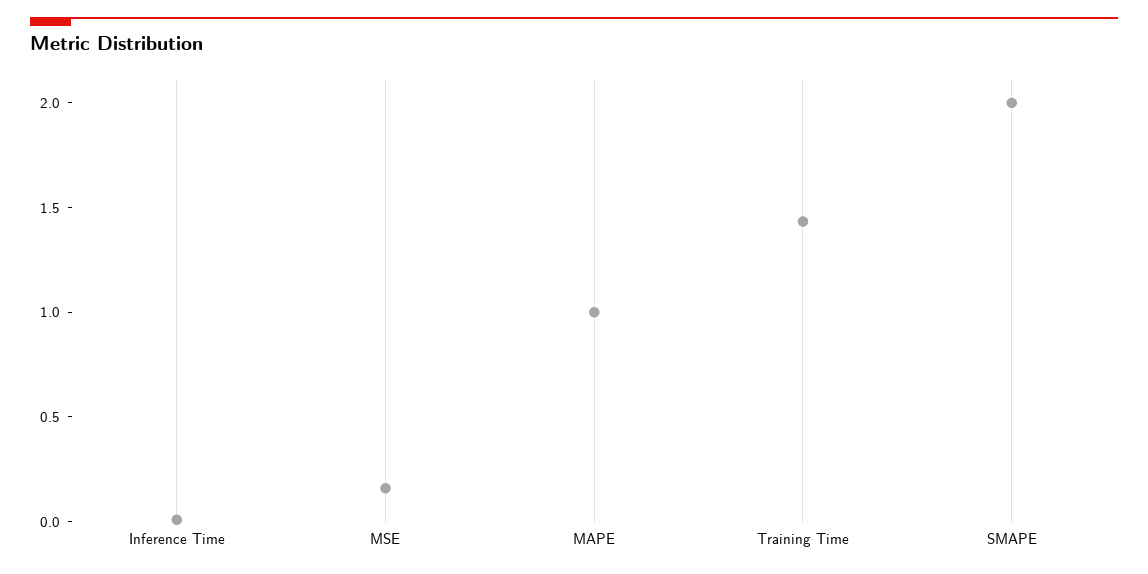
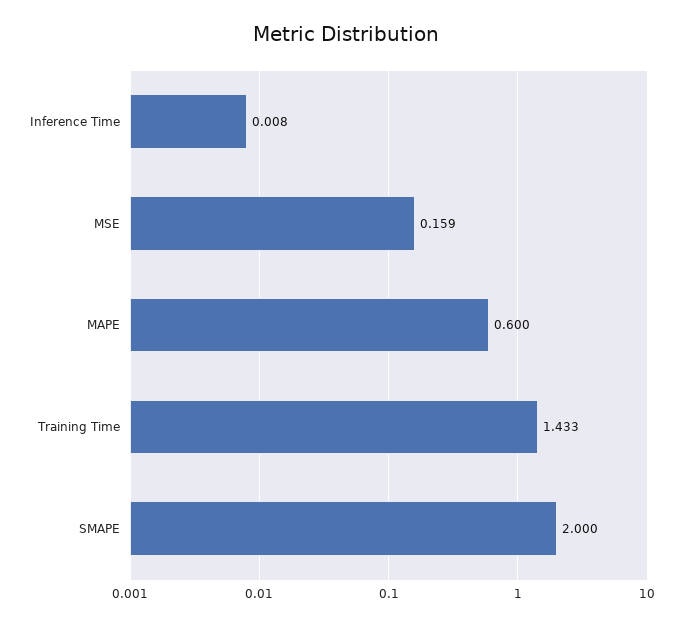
MAPE: 1 -> 0.6

